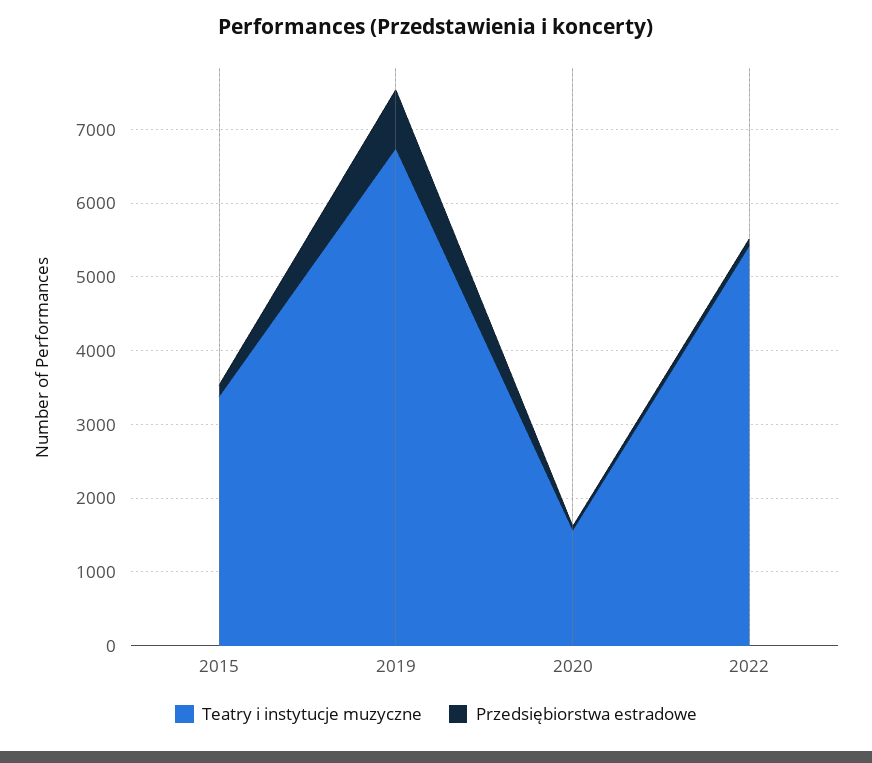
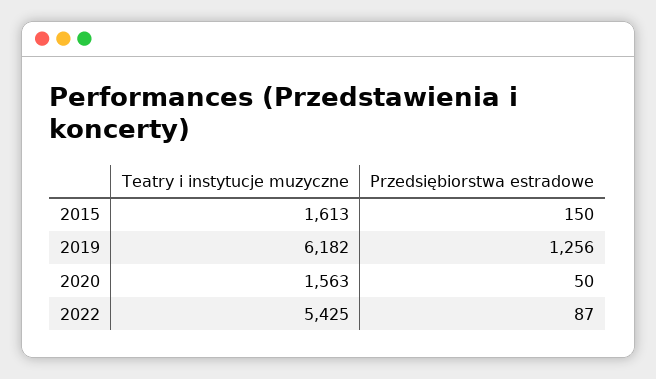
Teatry i instytucje muzyczne, 2015: 3400 -> 1613
Teatry i instytucje muzyczne, 2019: 6800 -> 6182
Przedsiębiorstwa estradowe, 2019: 800 -> 1256

